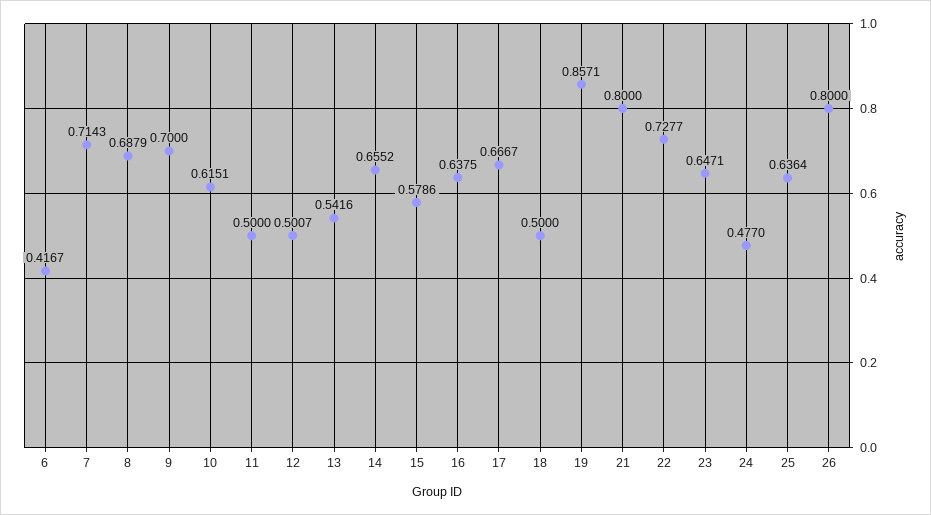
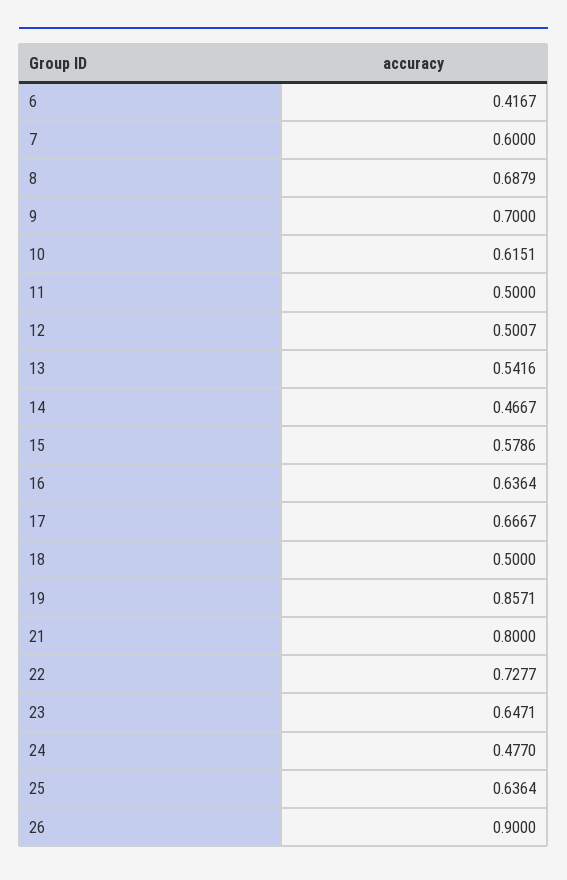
7: 0.7143 -> 0.6
14: 0.6552 -> 0.4667
16: 0.6375 -> 0.6364
26: 0.8 -> 0.9

